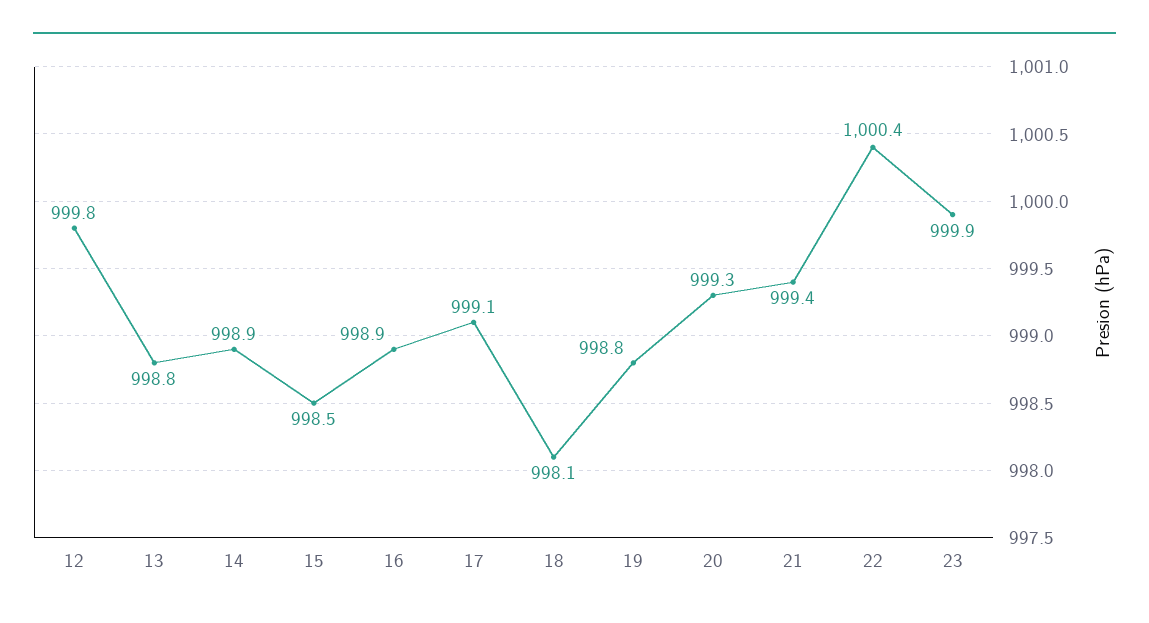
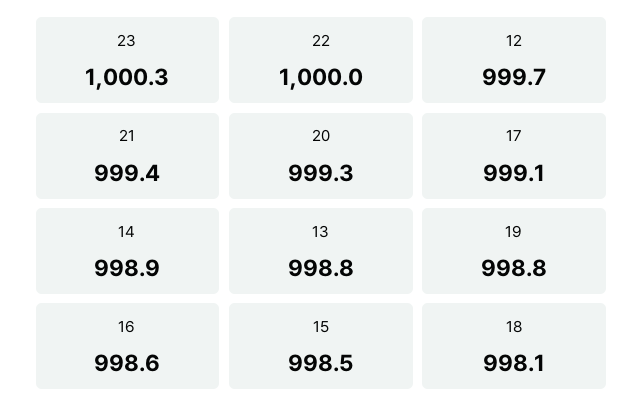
12: 999.8 -> 999.7
16: 998.9 -> 998.6
22: 1000.4 -> 1000
23: 999.9 -> 1000.3

